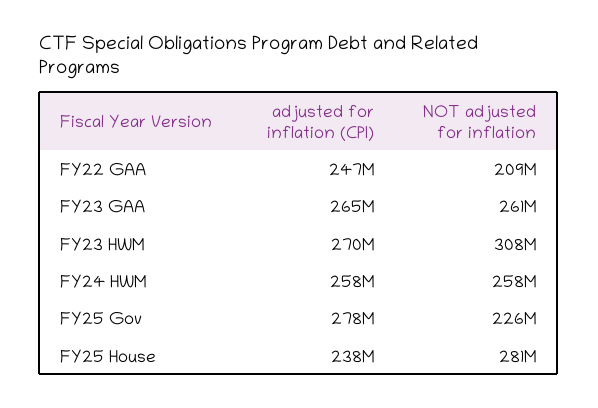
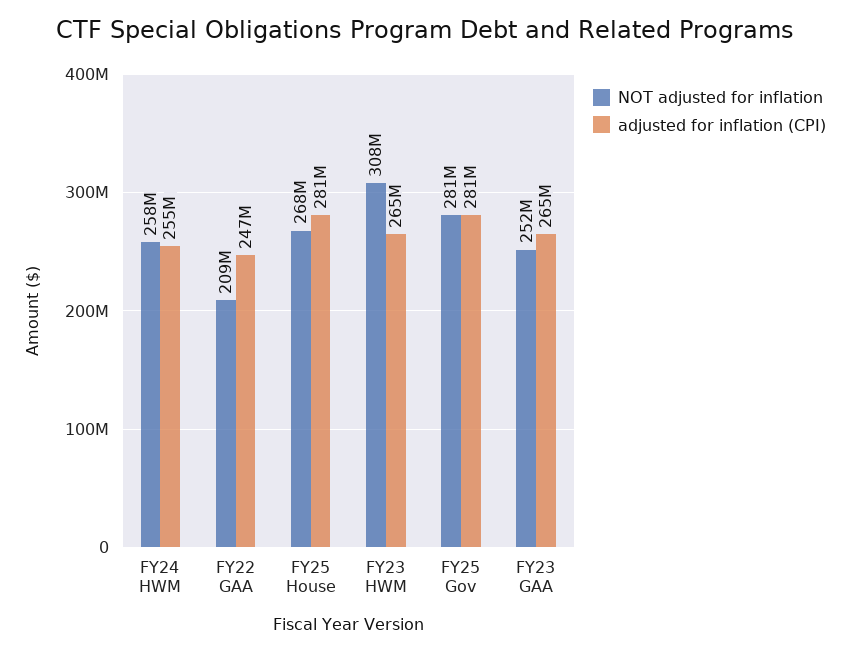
NOT adjusted for inflation, FY23 GAA: 261000000 -> 252000000
adjusted for inflation (CPI), FY23 HWM: 270000000 -> 265000000
adjusted for inflation (CPI), FY24 HWM: 258000000 -> 255000000
adjusted for inflation (CPI), FY25 Gov: 278000000 -> 281000000
NOT adjusted for inflation, FY25 Gov: 226000000 -> 281000000
adjusted for inflation (CPI), FY25 House: 238000000 -> 281000000
NOT adjusted for inflation, FY25 House: 281000000 -> 268000000

